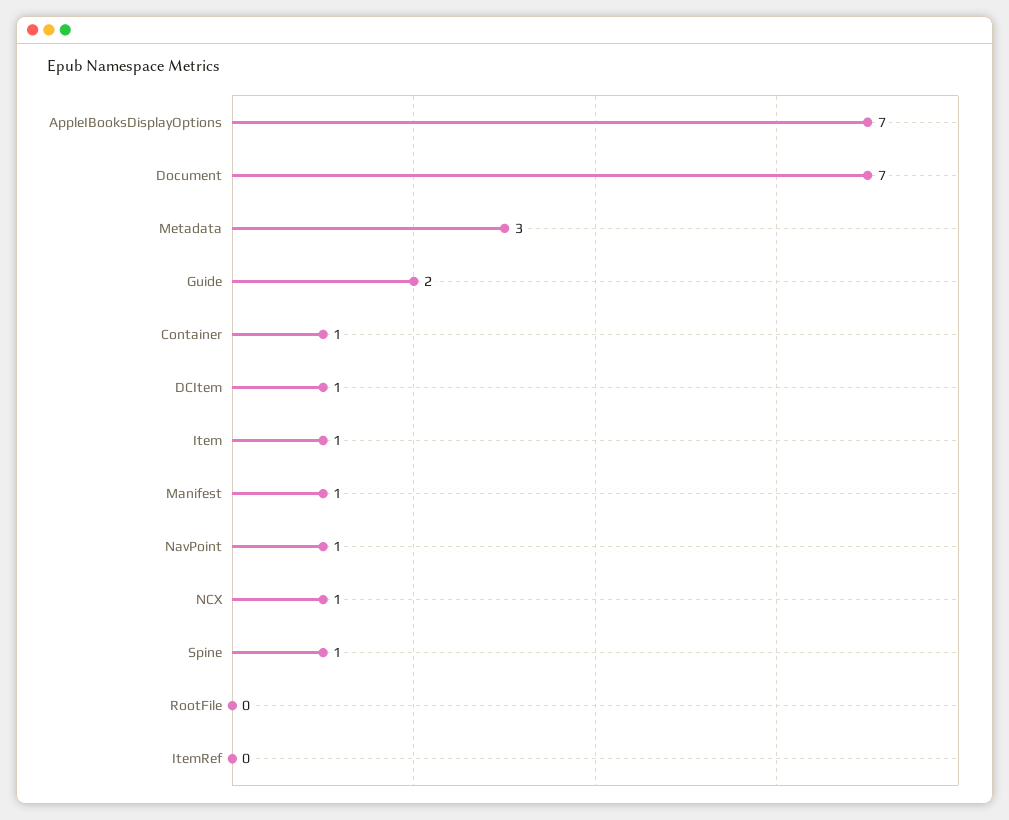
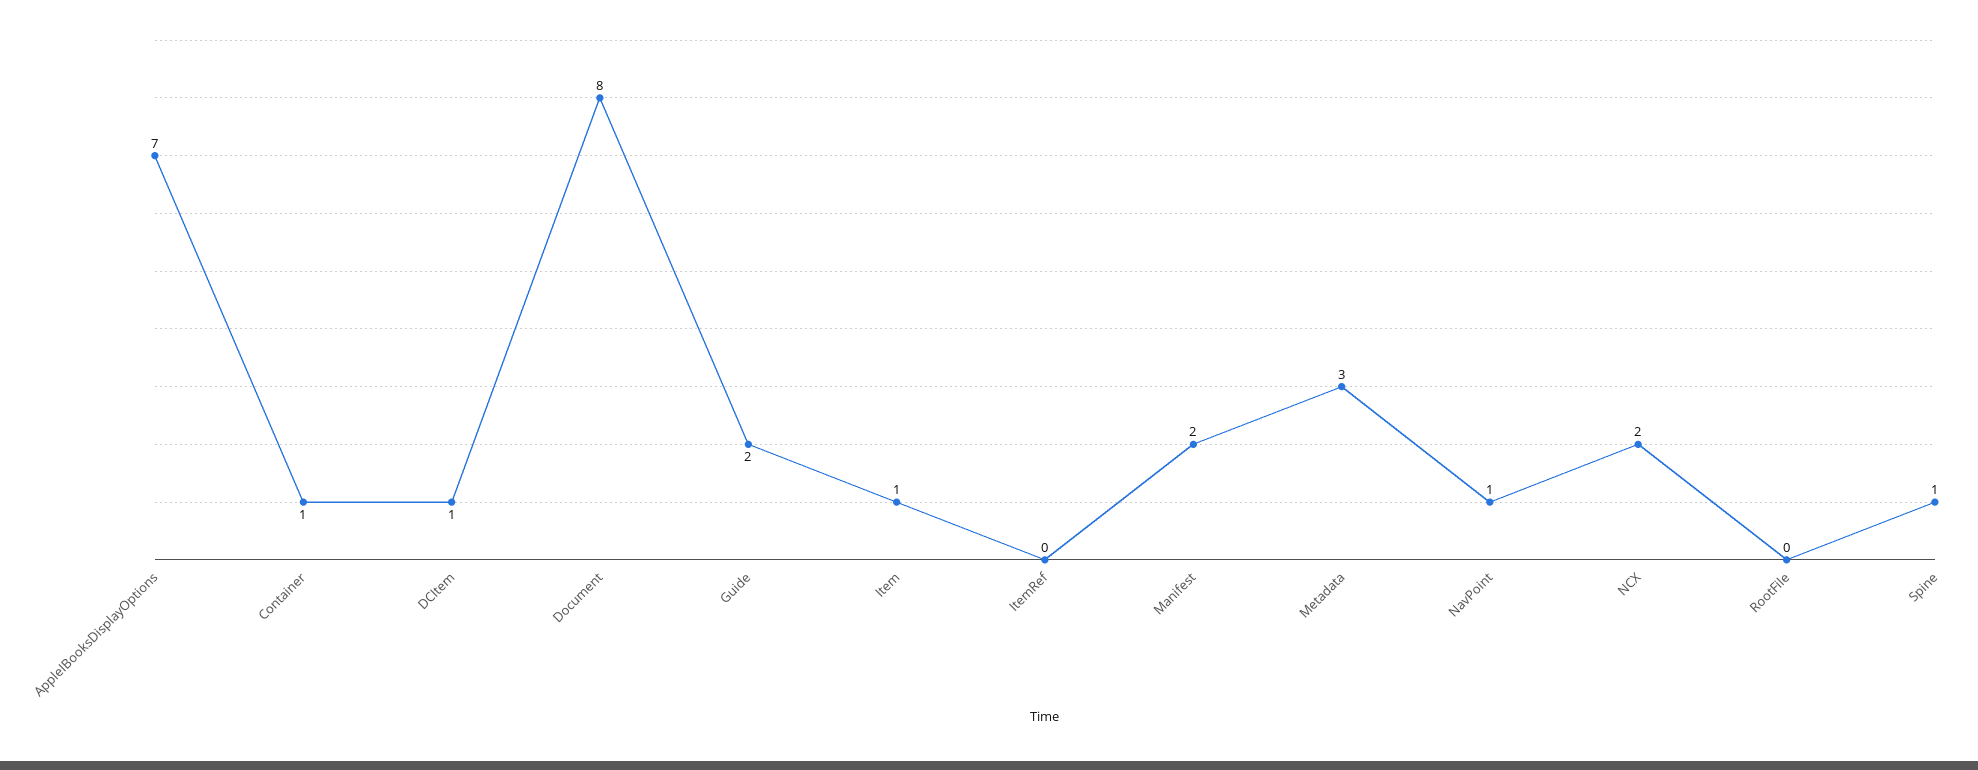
Document: 7 -> 8
Manifest: 1 -> 2
NCX: 1 -> 2

